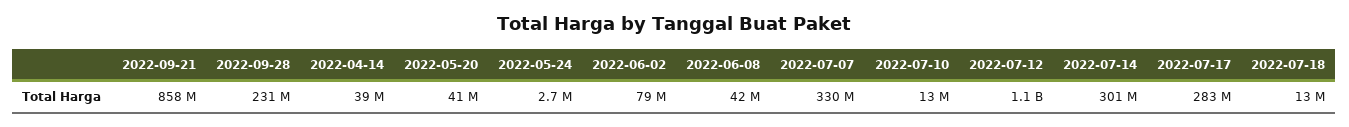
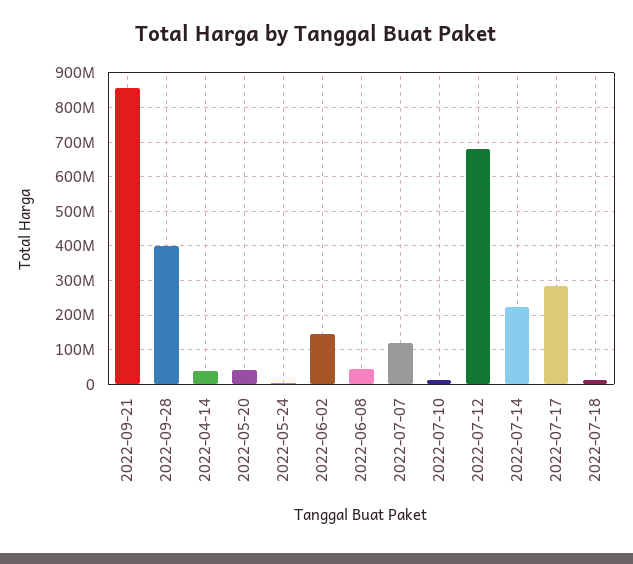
2022-09-28: 231000000 -> 400000000
2022-06-02: 79000000 -> 140000000
2022-07-07: 330000000 -> 120000000
2022-07-12: 1100000000 -> 680000000
2022-07-14: 301000000 -> 220000000

